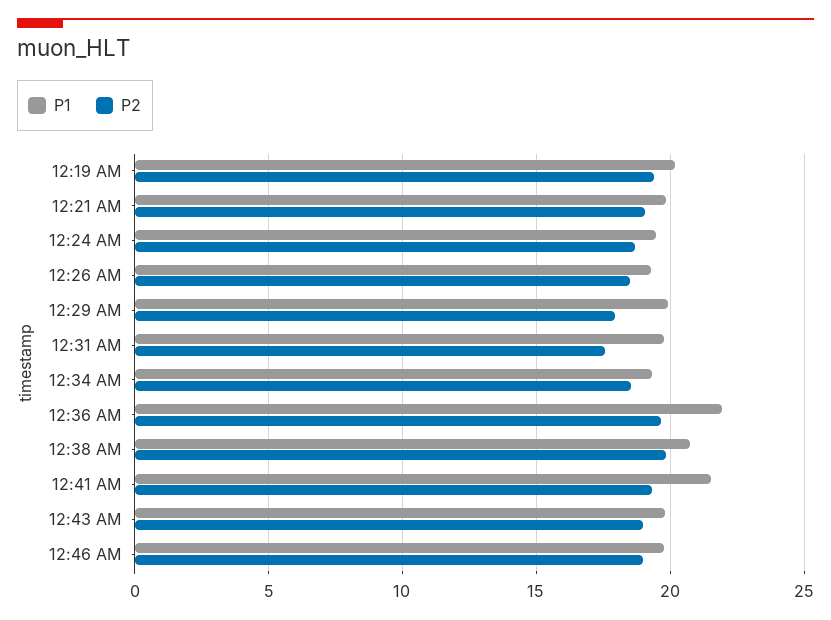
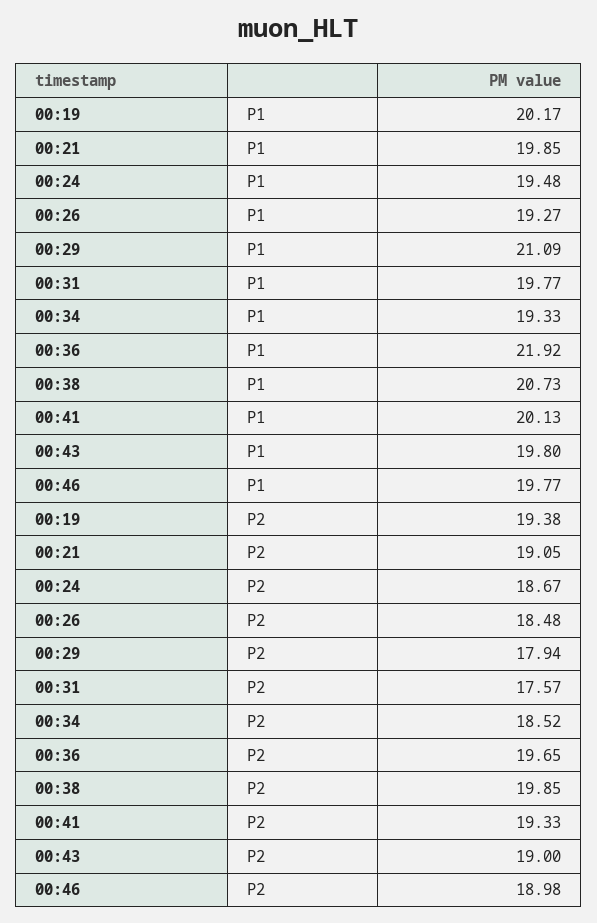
P1, 12:29 AM: 20 -> 21.09
P1, 12:41 AM: 21.5 -> 20.13

